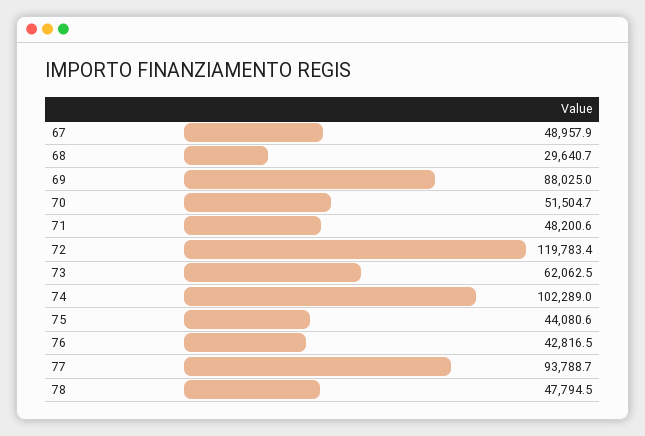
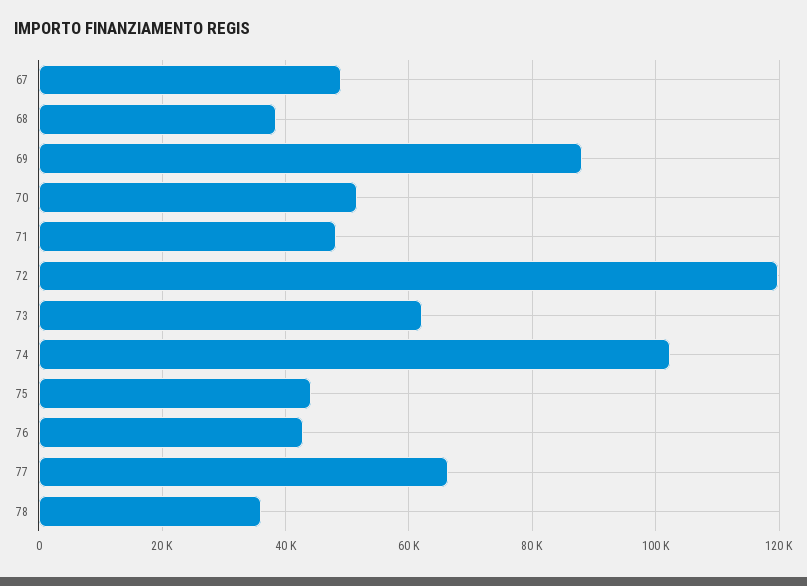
68: 29640.7 -> 38000
77: 93788.7 -> 66000
78: 47794.5 -> 36000

